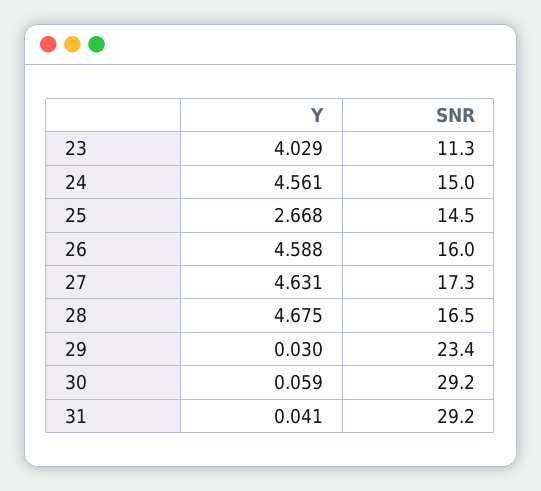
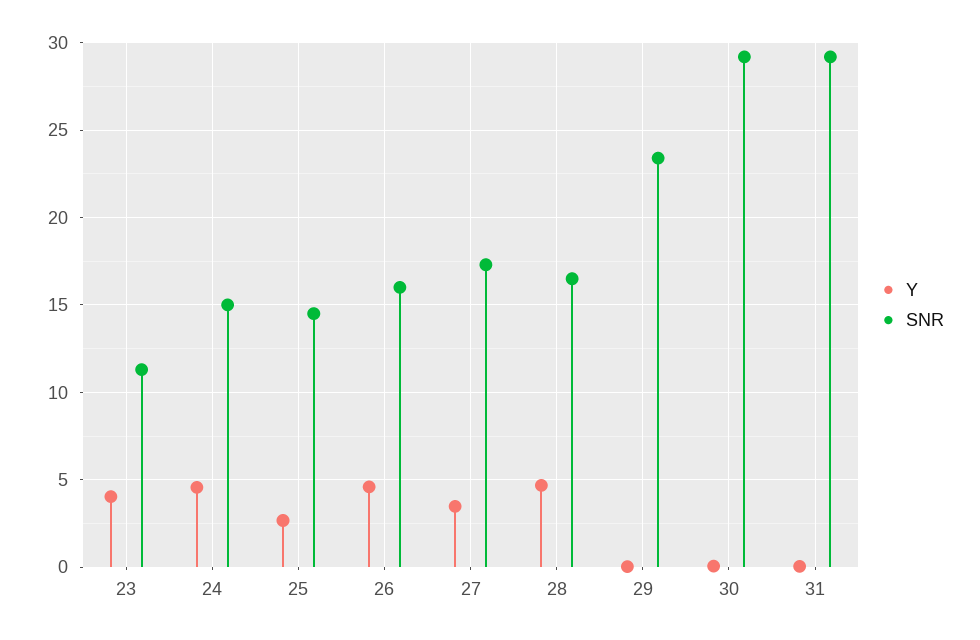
Y, 27: 4.631 -> 3.5

